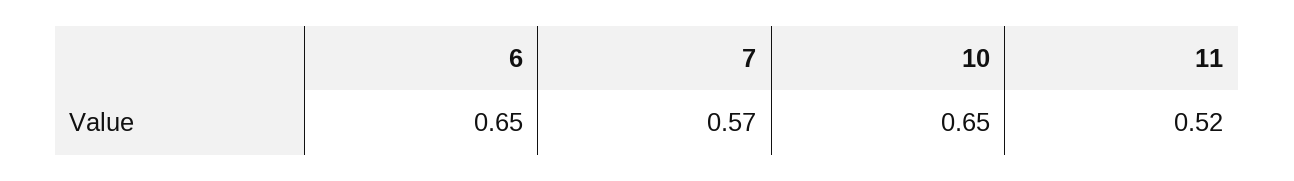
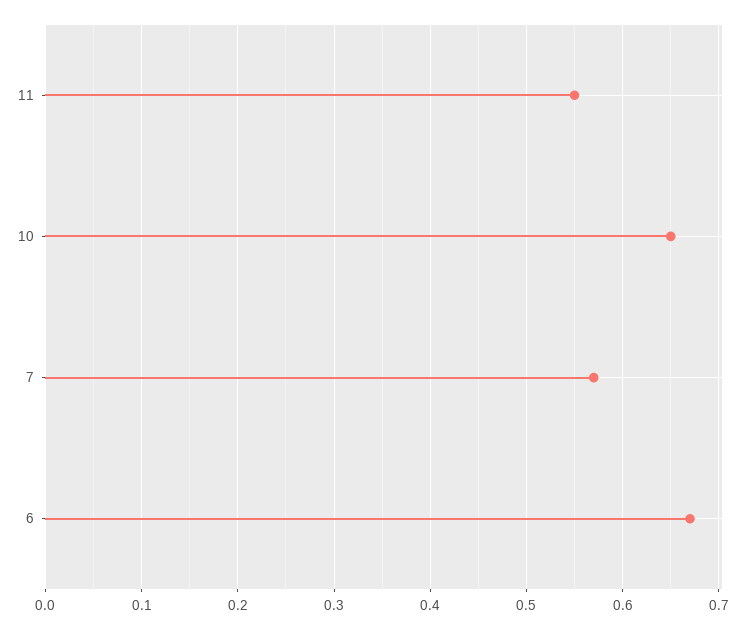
6: 0.65 -> 0.67
11: 0.52 -> 0.55

